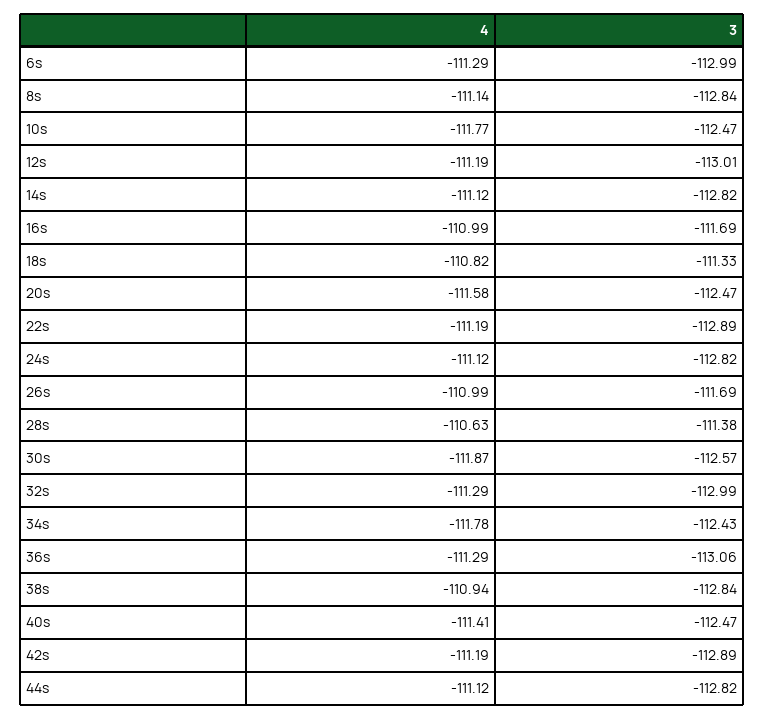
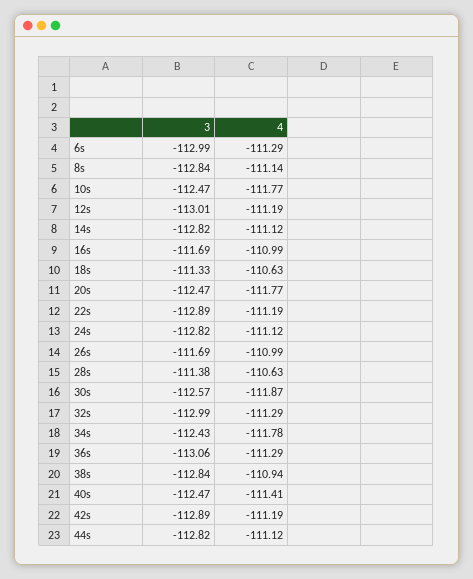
4, 18s: -110.82 -> -110.63
4, 20s: -111.58 -> -111.77

